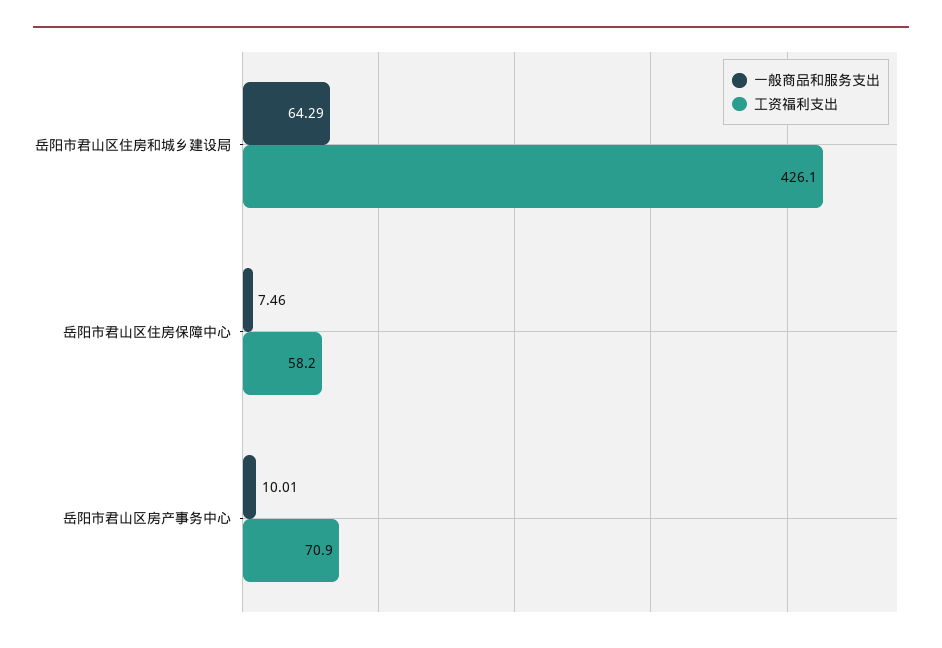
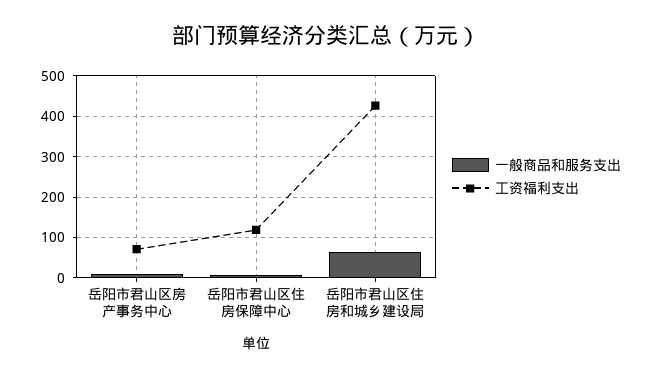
工资福利支出, 岳阳市君山区住房保障中心: 58.2 -> 120

